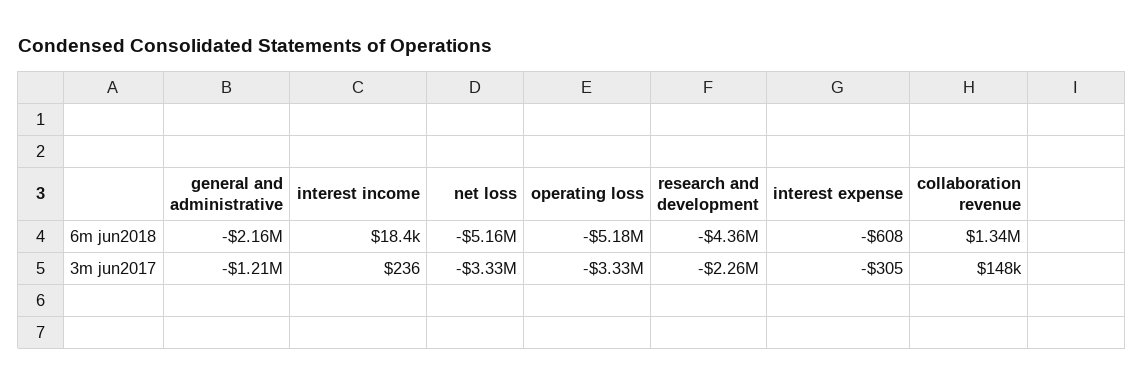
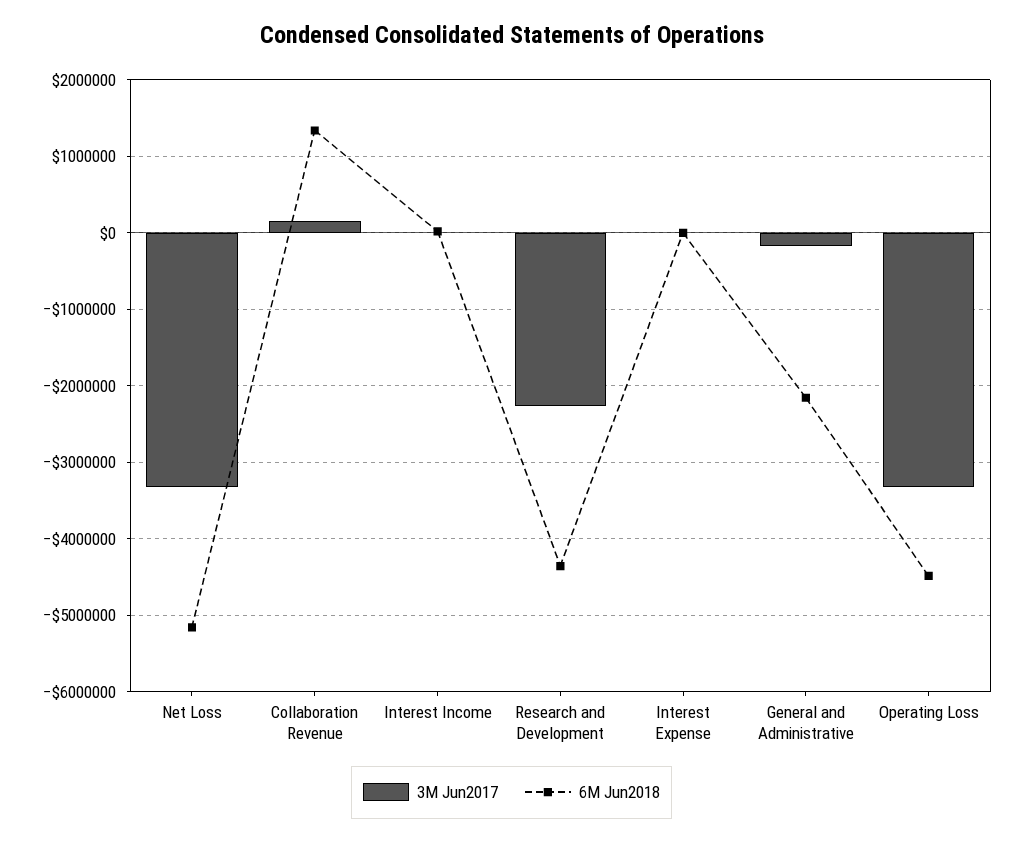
6m jun2018, operating loss: -5180000 -> -4500000
3m jun2017, general and administrative: -1210000 -> -200000

